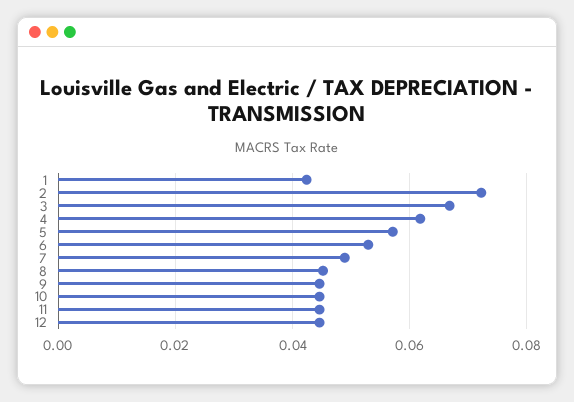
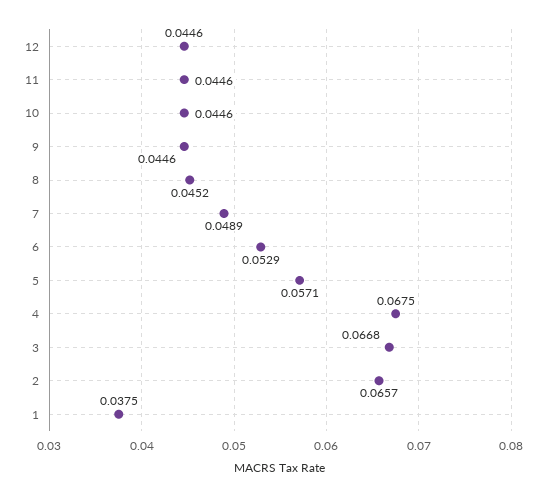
1: 0.042 -> 0.0375
2: 0.072 -> 0.0657
4: 0.062 -> 0.0675

